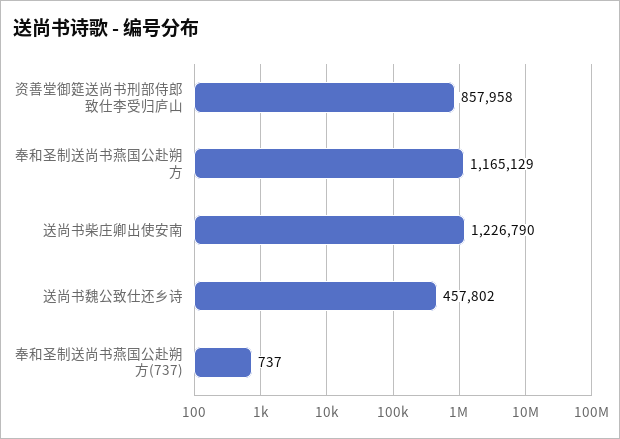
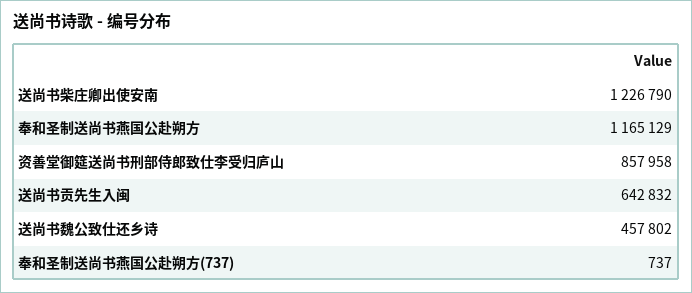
送尚书贡先生入闽: none -> 642832

